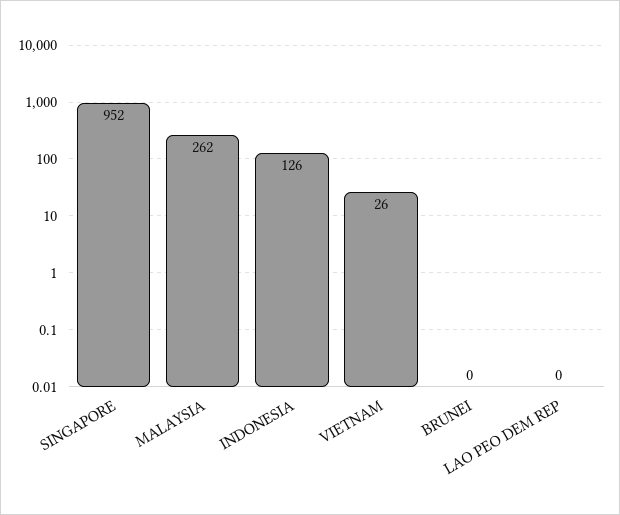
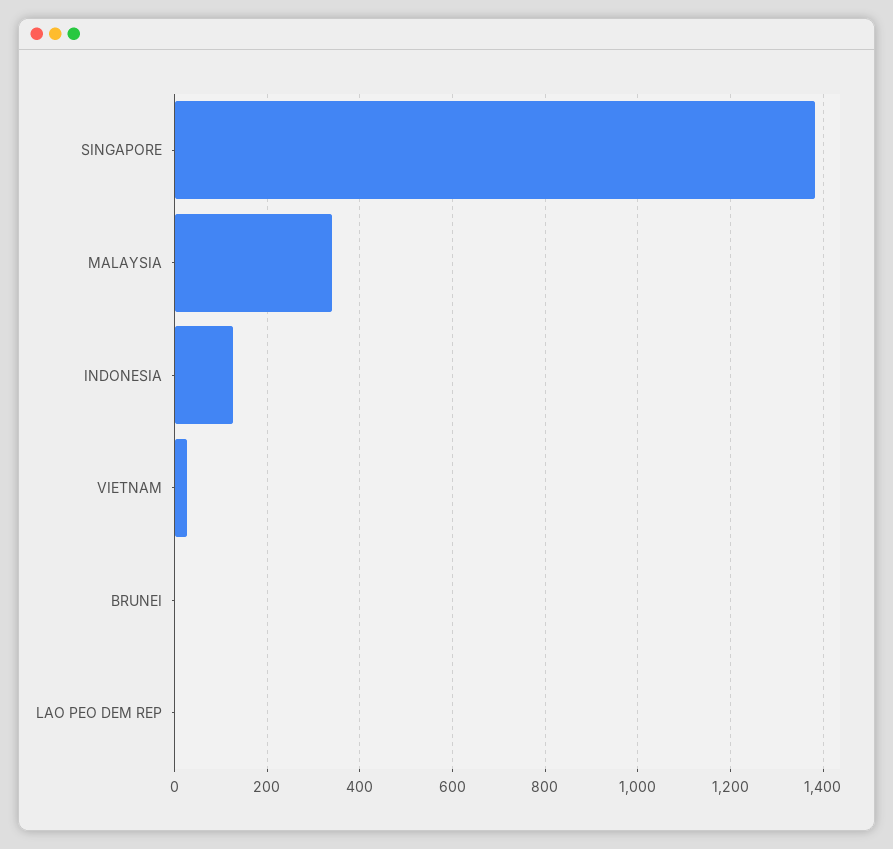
SINGAPORE: 952 -> 1380
MALAYSIA: 262 -> 340

